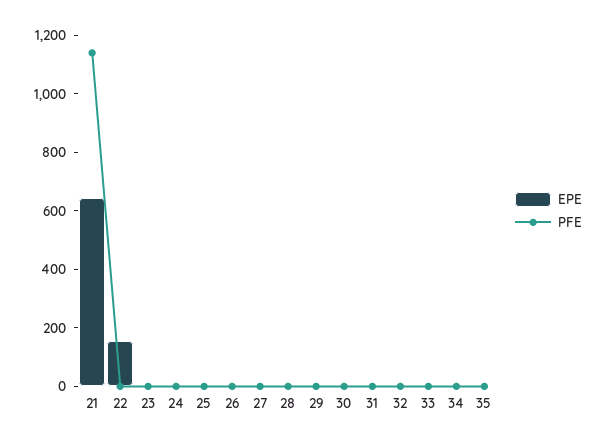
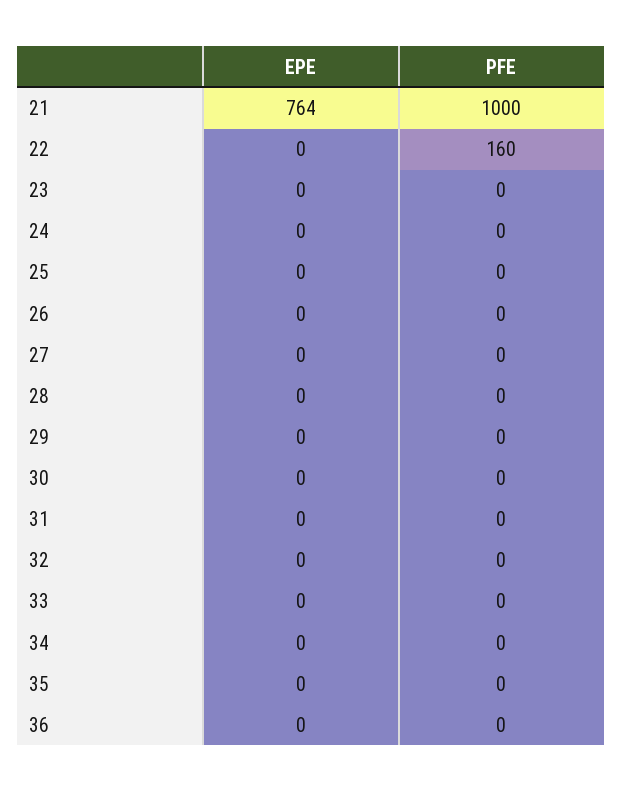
EPE, 21: 650 -> 764
PFE, 21: 1150 -> 1000
EPE, 22: 150 -> 0
PFE, 22: 0 -> 160
EPE, 36: none -> 0
PFE, 36: none -> 0

